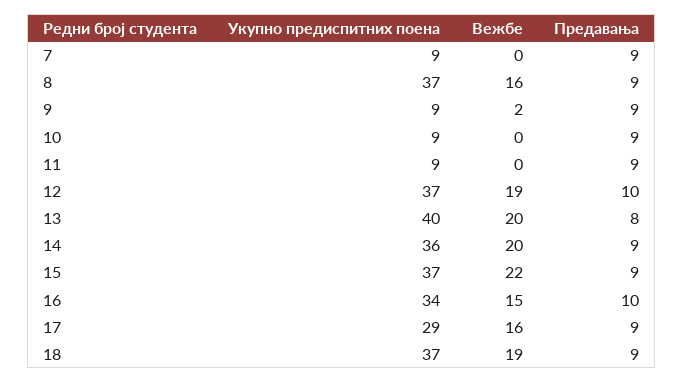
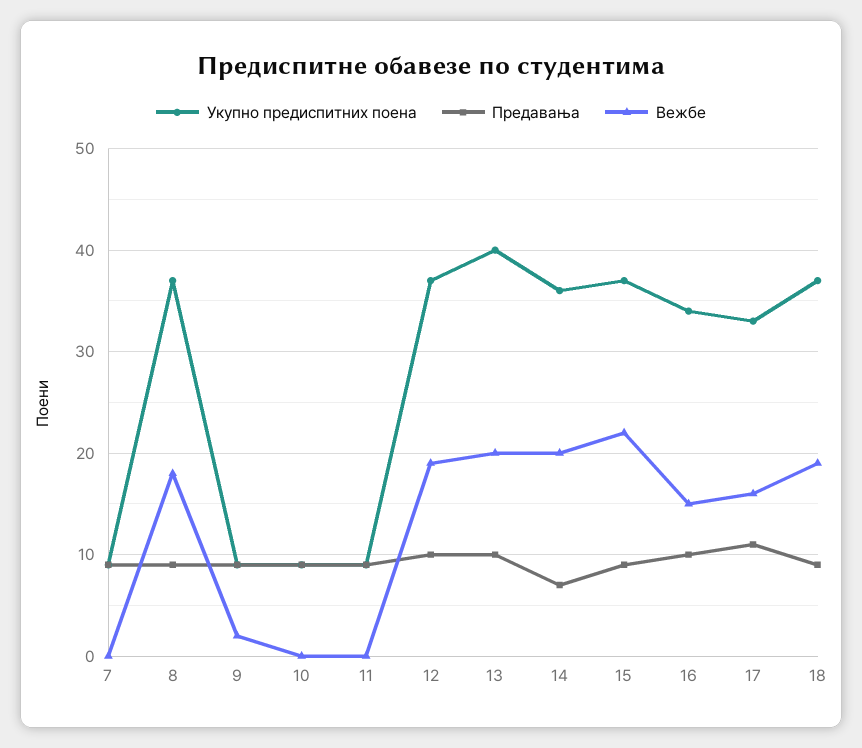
Вежбе, 8: 16 -> 18
Предавања, 13: 8 -> 10
Предавања, 14: 9 -> 7
Укупно предиспитних поена, 17: 29 -> 33
Предавања, 17: 9 -> 11

